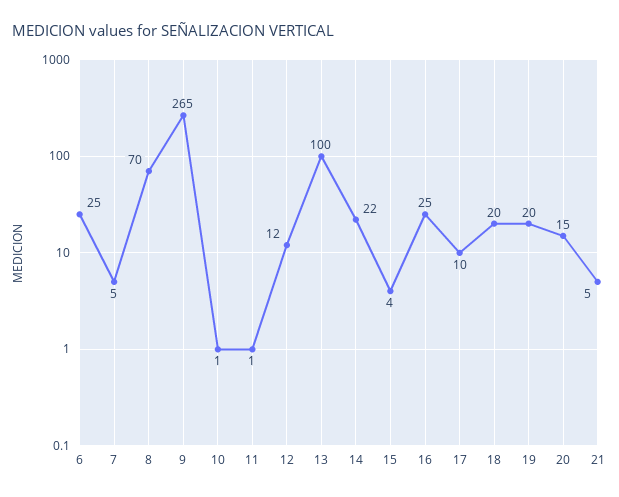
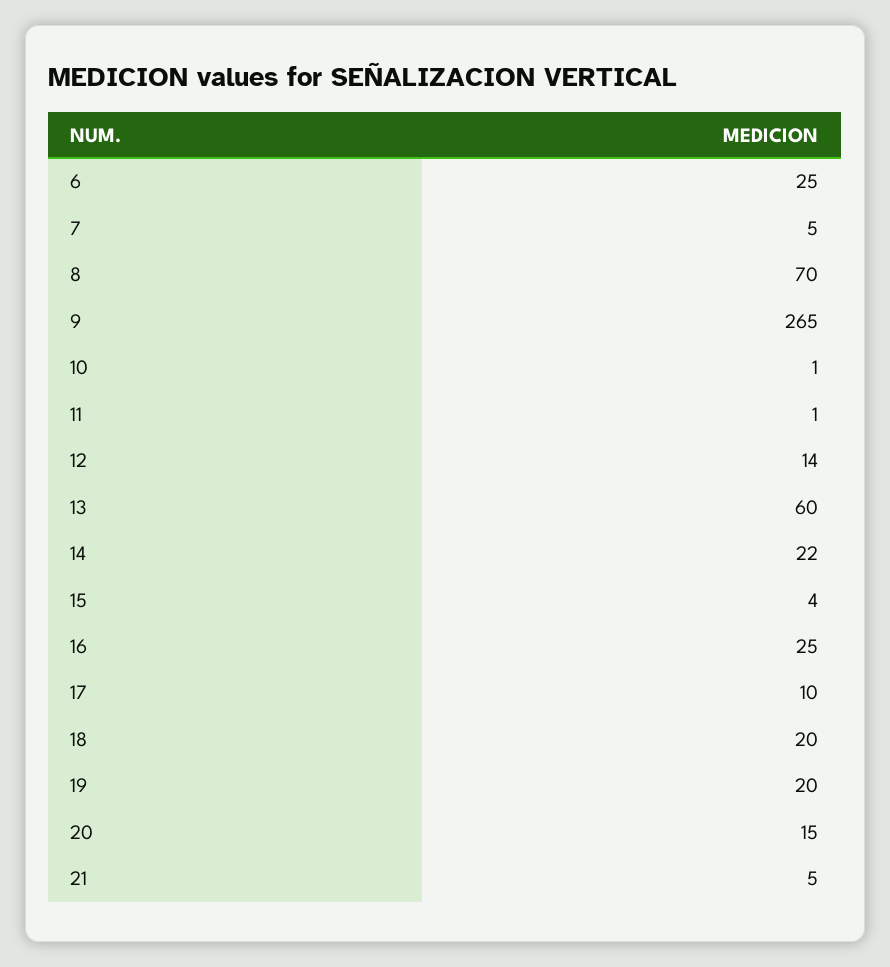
12: 12 -> 14
13: 100 -> 60

